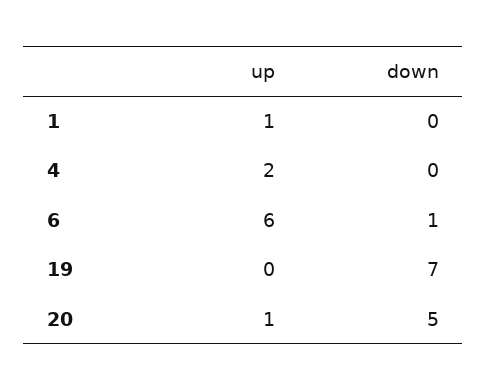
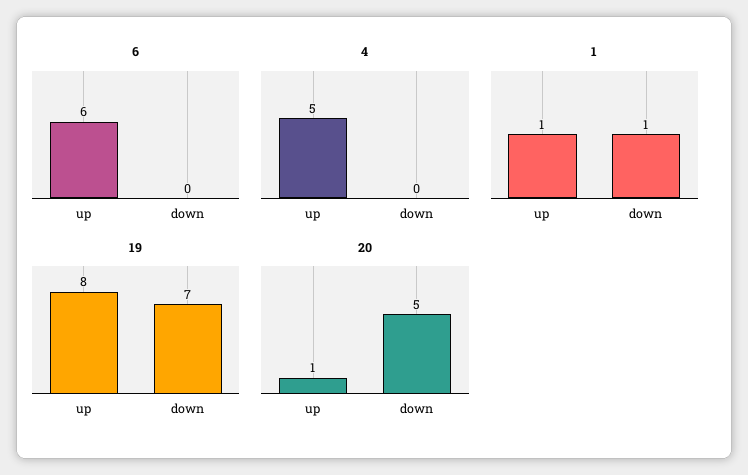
1, down: 0 -> 1
4, up: 2 -> 5
6, down: 1 -> 0
19, up: 0 -> 8

